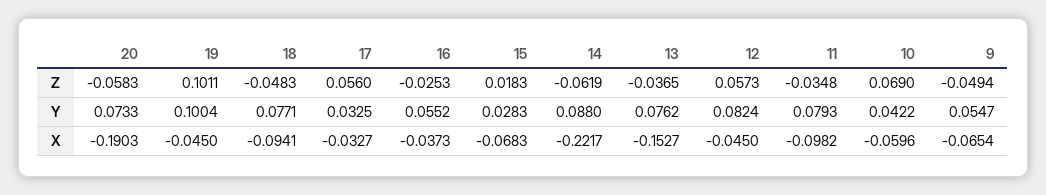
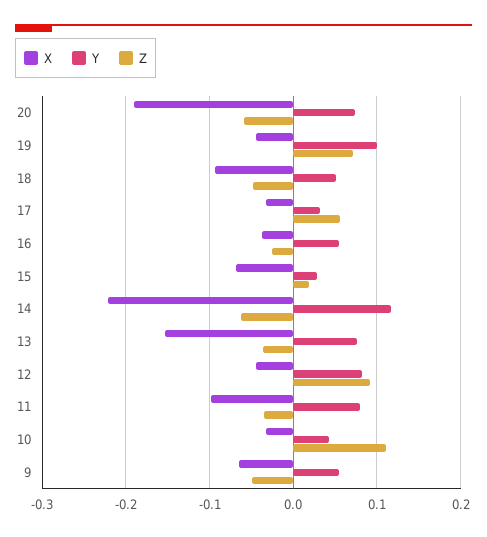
Z, 19: 0.1011 -> 0.07
Z, 12: 0.0573 -> 0.09
Z, 10: 0.069 -> 0.11
Y, 18: 0.0771 -> 0.05
Y, 14: 0.088 -> 0.12
X, 10: -0.0596 -> -0.03

